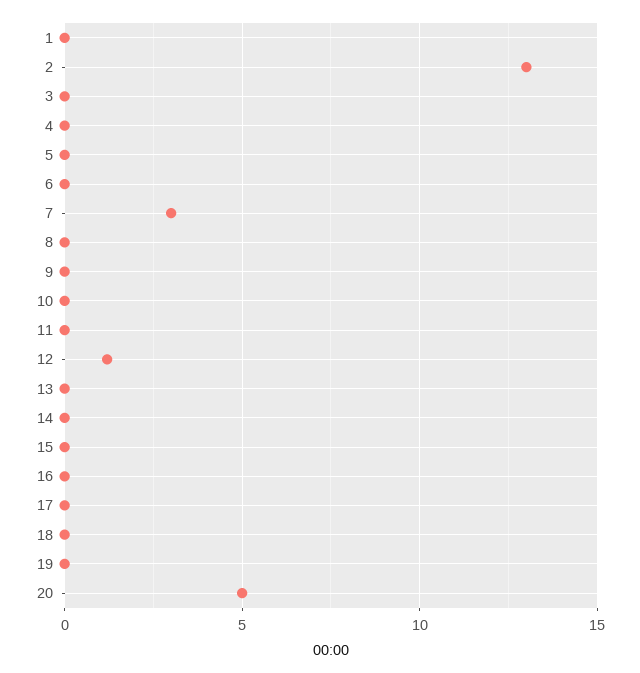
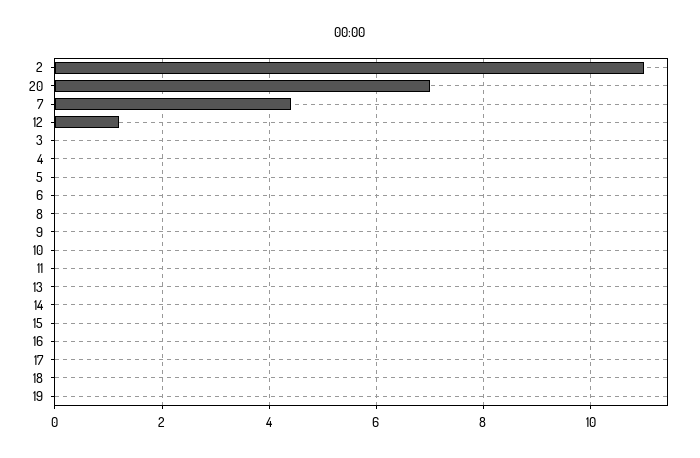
1: 0 -> none
2: 13 -> 11
7: 3 -> 4.5
20: 5 -> 7

